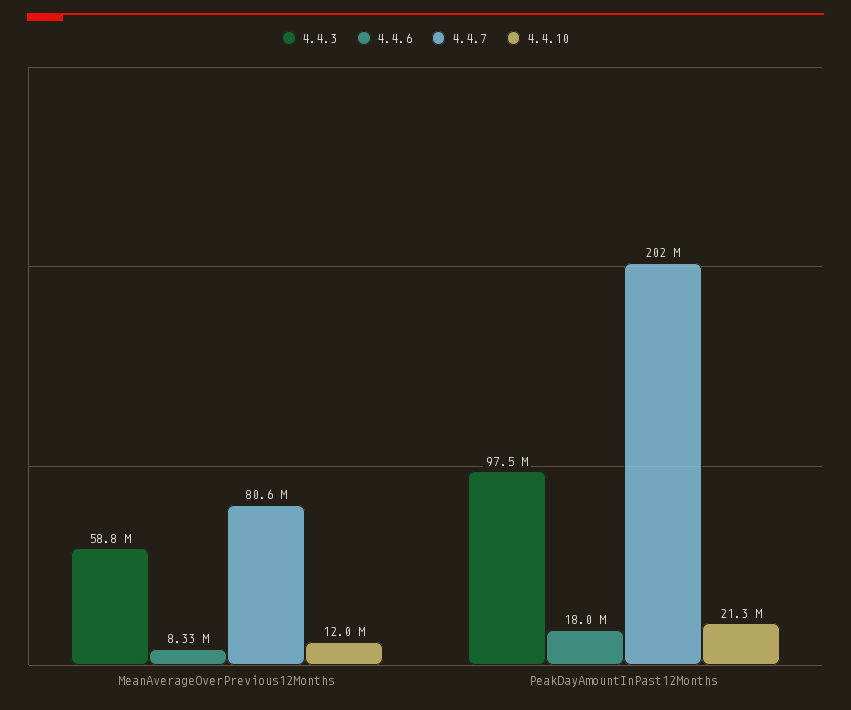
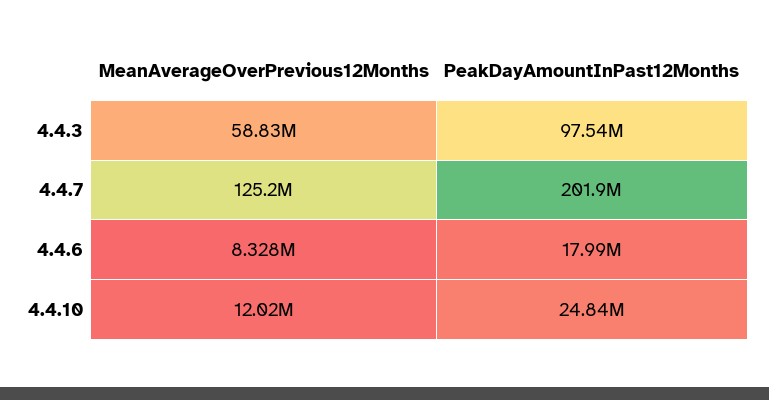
4.4.7, MeanAverageOverPrevious12Months: 80600000 -> 125200000
4.4.10, PeakDayAmountInPast12Months: 21300000 -> 24840000

